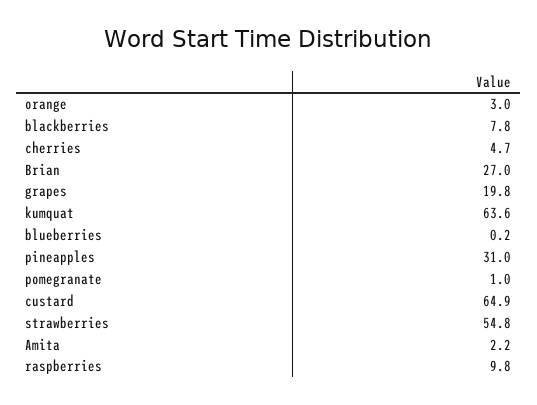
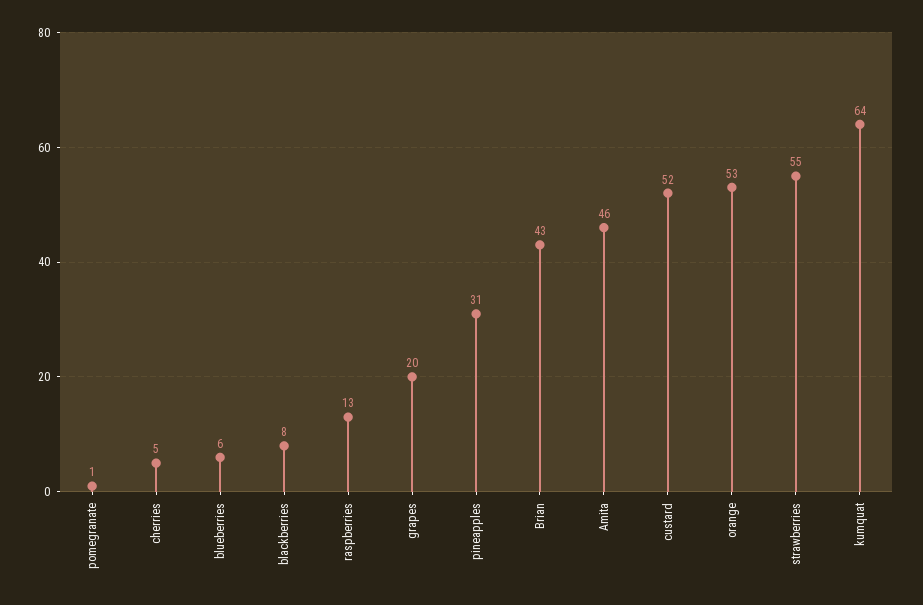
orange: 3 -> 53
Brian: 27 -> 43
blueberries: 0.2 -> 6
custard: 64.9 -> 52
Amita: 2.2 -> 46
raspberries: 9.8 -> 13

